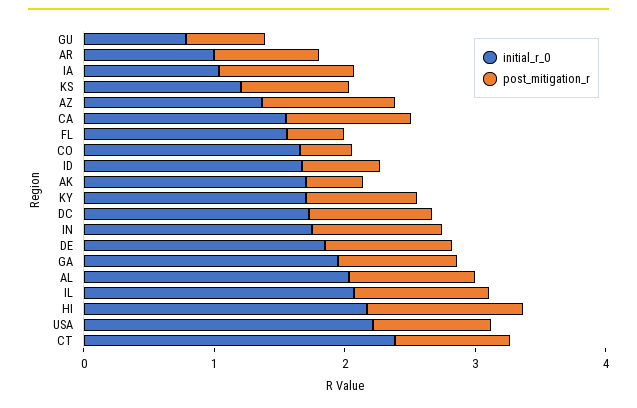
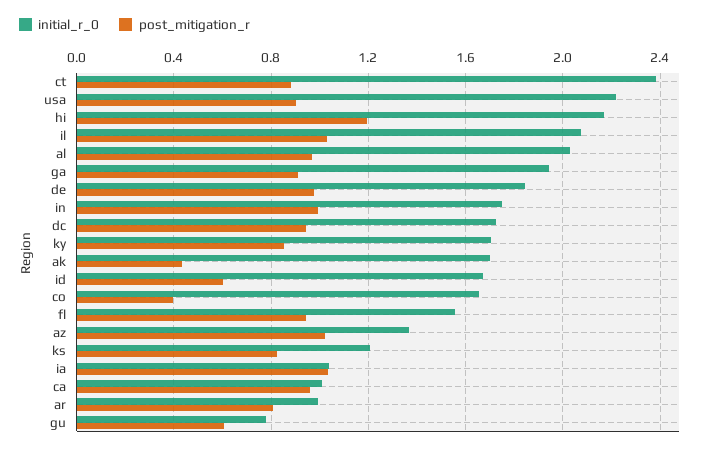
initial_r_0, CA: 1.6 -> 1
post_mitigation_r, FL: 0.4 -> 0.95

